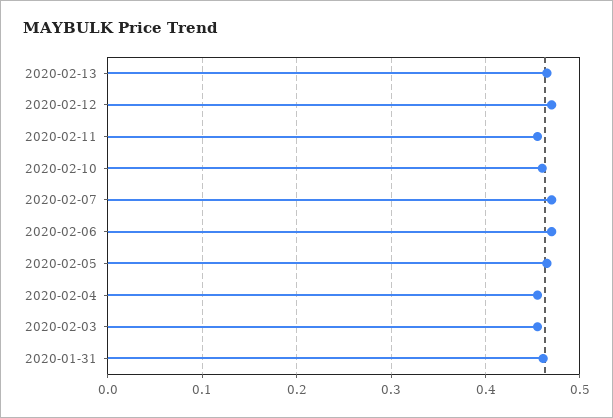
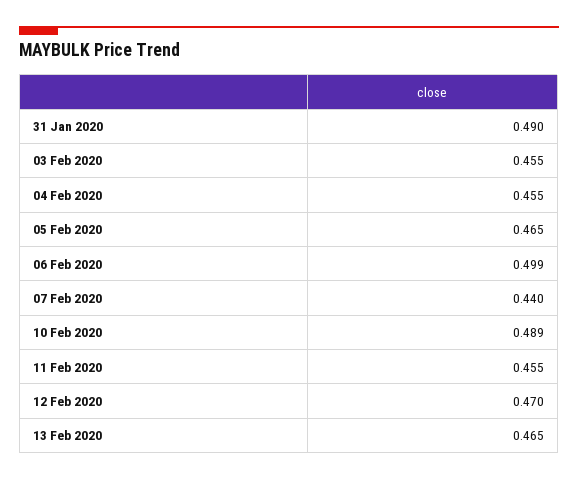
2020-02-10: 0.46 -> 0.489
2020-02-07: 0.47 -> 0.44
2020-02-06: 0.47 -> 0.499
2020-01-31: 0.46 -> 0.49

